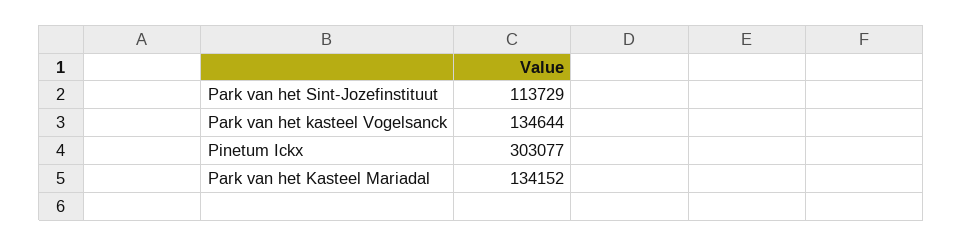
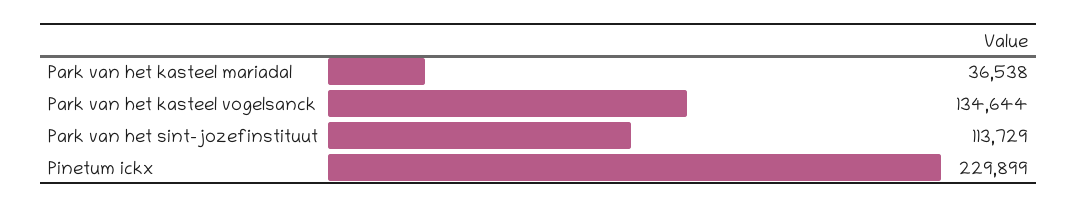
Pinetum Ickx: 303077 -> 229899
Park van het Kasteel Mariadal: 134152 -> 36538

